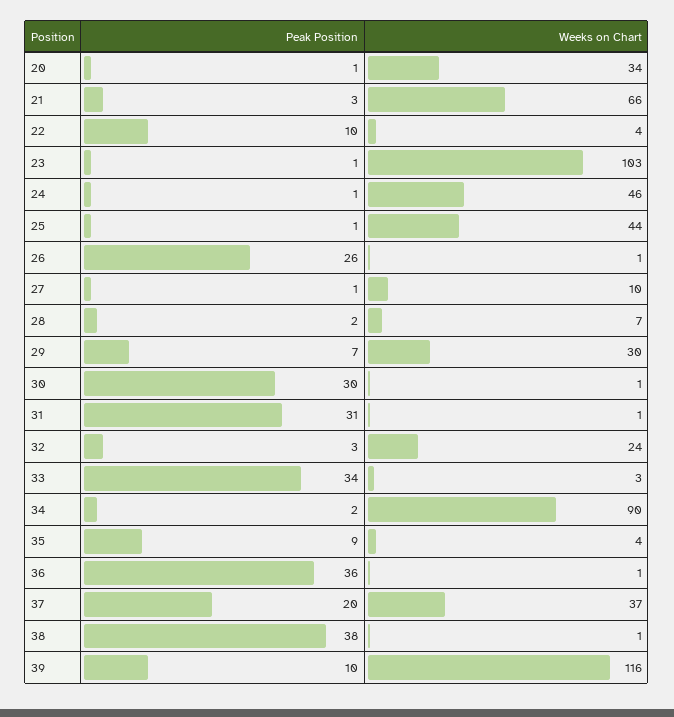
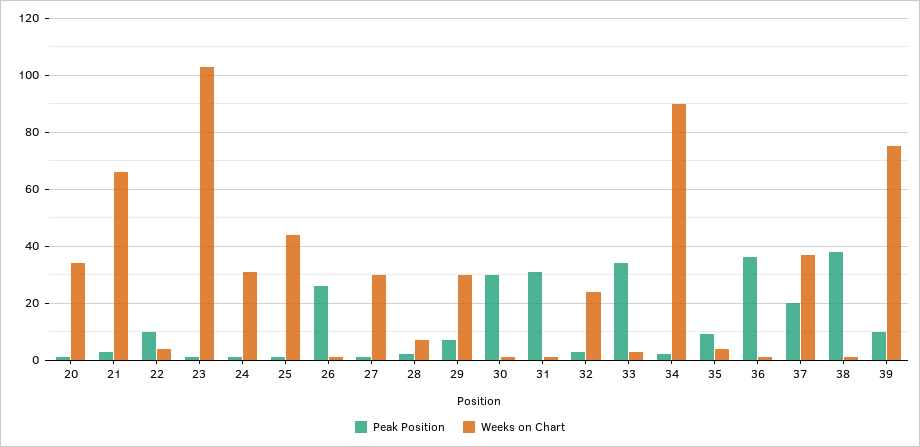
Weeks on Chart, 24: 46 -> 30
Weeks on Chart, 27: 10 -> 30
Weeks on Chart, 39: 116 -> 75

